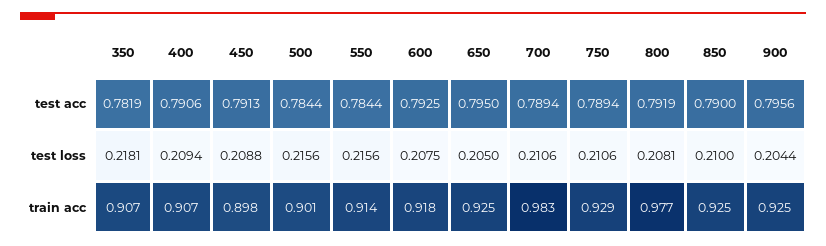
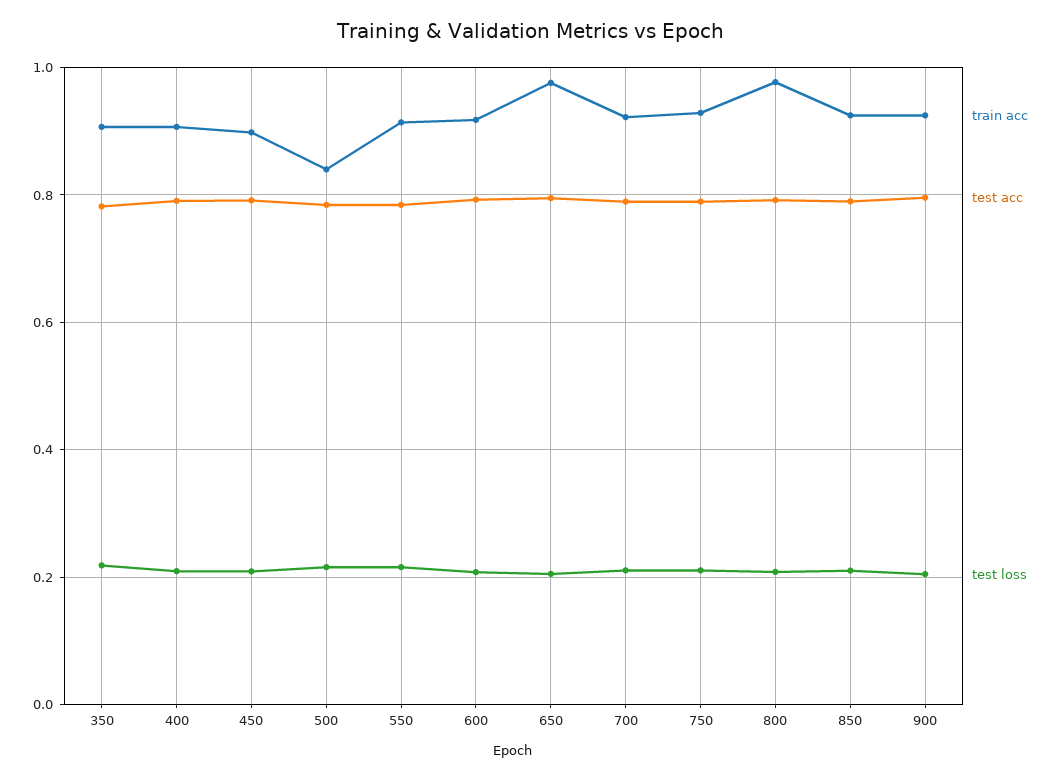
train acc, 500: 0.901 -> 0.84
train acc, 650: 0.925 -> 0.98
train acc, 700: 0.983 -> 0.92

